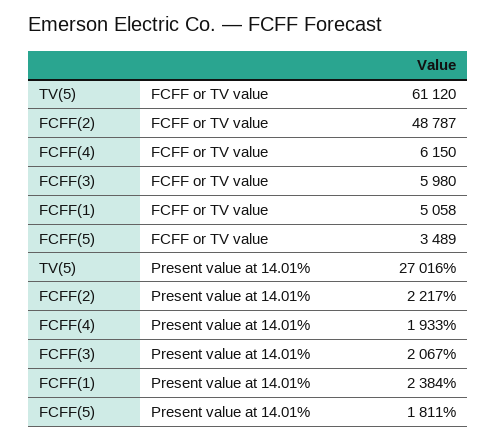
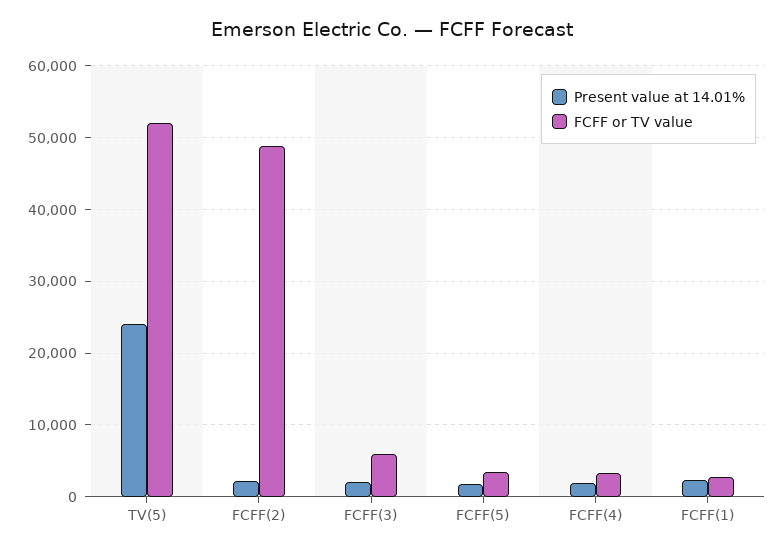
FCFF or TV value, TV(5): 61120 -> 52000
FCFF or TV value, FCFF(4): 6150 -> 3000
FCFF or TV value, FCFF(1): 5058 -> 3000
Present value at 14.01%, TV(5): 27016 -> 24000

